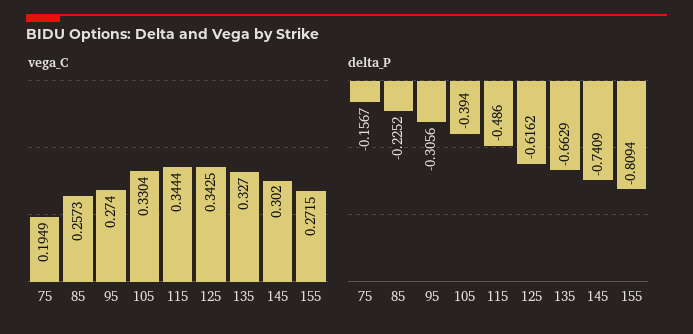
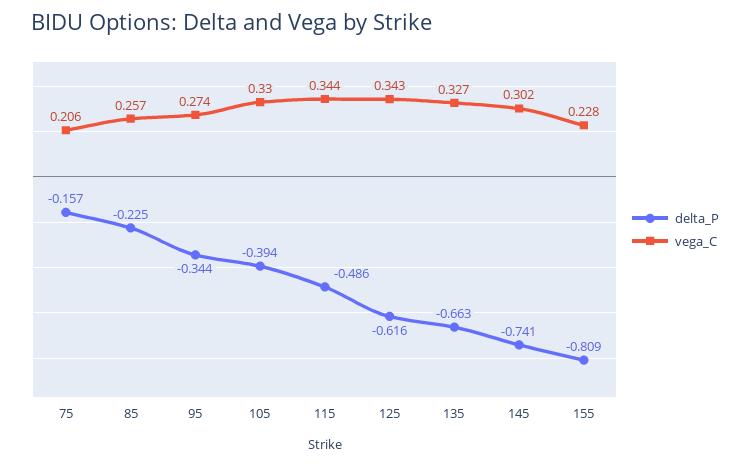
vega_C, 75: 0.1949 -> 0.206
vega_C, 155: 0.2715 -> 0.228
delta_P, 95: -0.3056 -> -0.344

